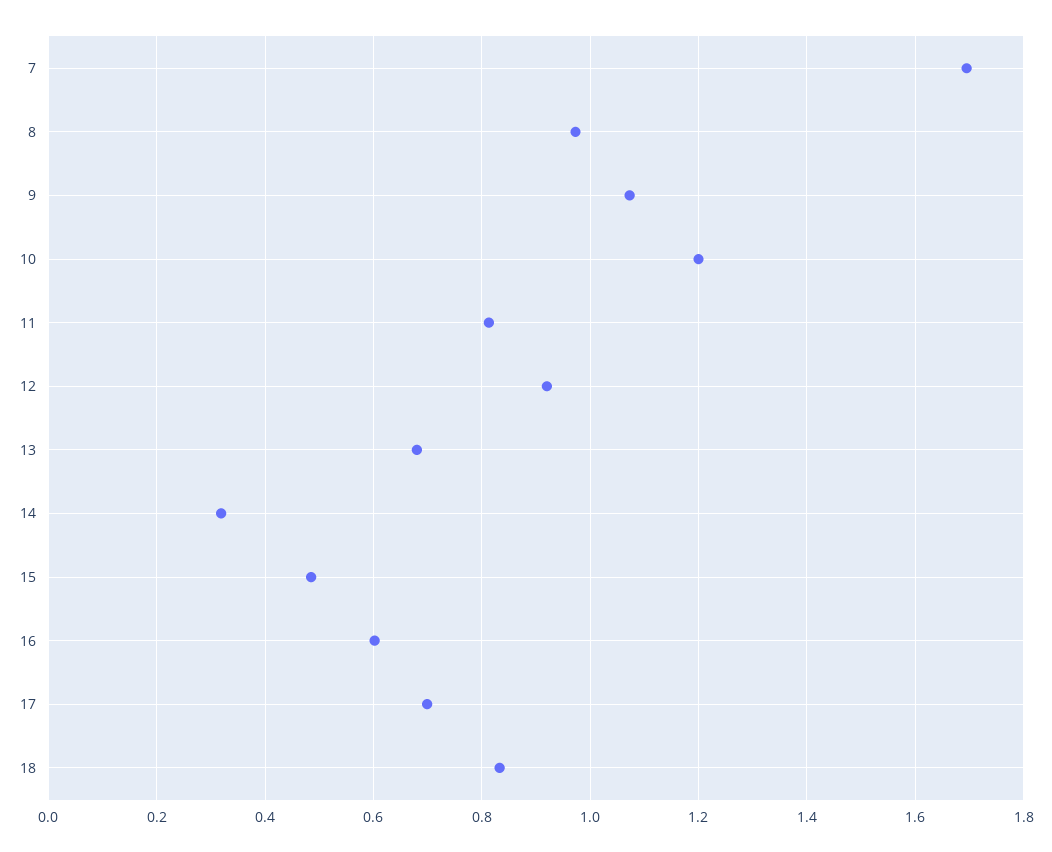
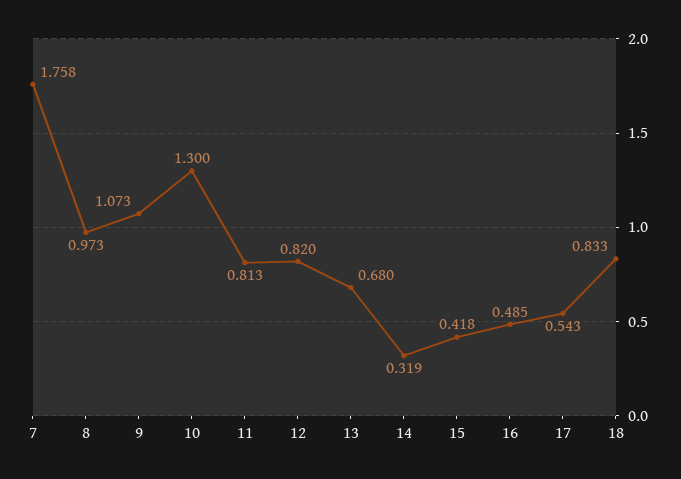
7: 1.7 -> 1.758
10: 1.2 -> 1.3
12: 0.92 -> 0.82
15: 0.48 -> 0.418
16: 0.6 -> 0.485
17: 0.7 -> 0.543

